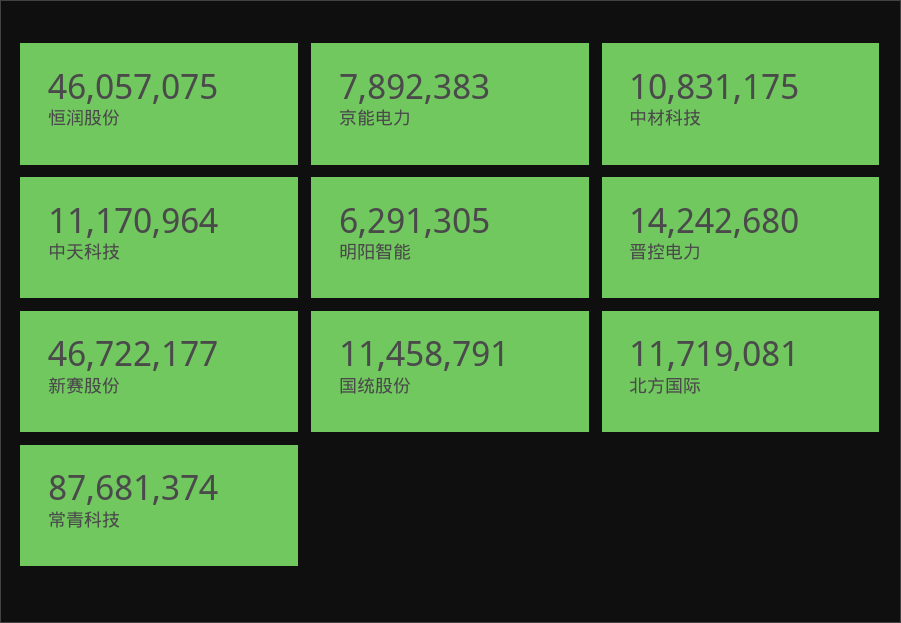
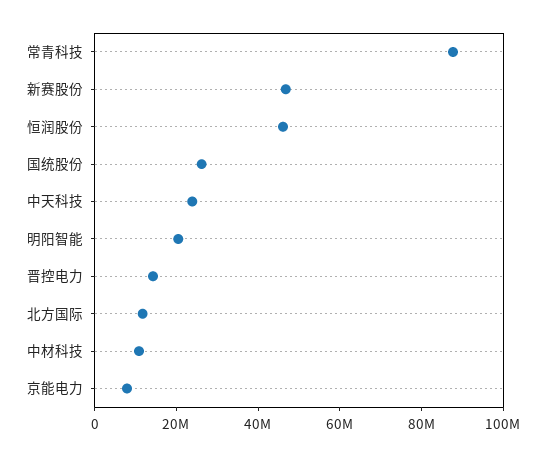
中天科技: 11170964 -> 25000000
明阳智能: 6291305 -> 20000000
国统股份: 11458791 -> 25000000

